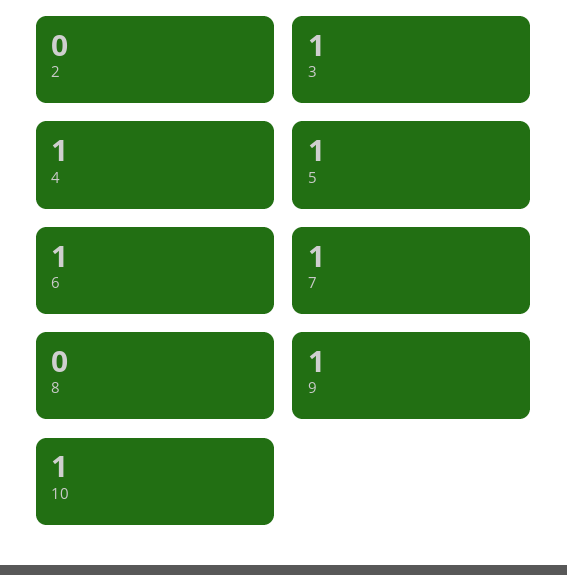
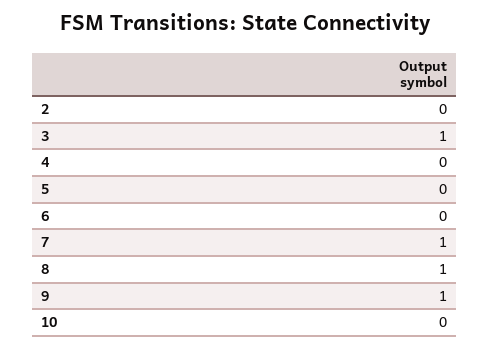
4: 1 -> 0
5: 1 -> 0
6: 1 -> 0
8: 0 -> 1
10: 1 -> 0

